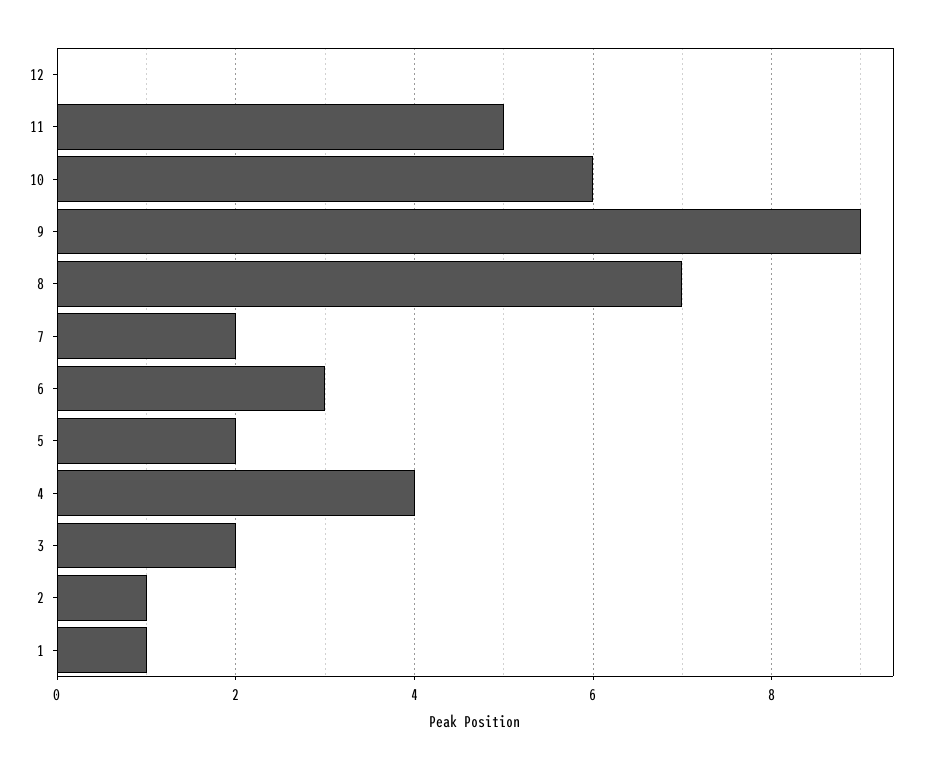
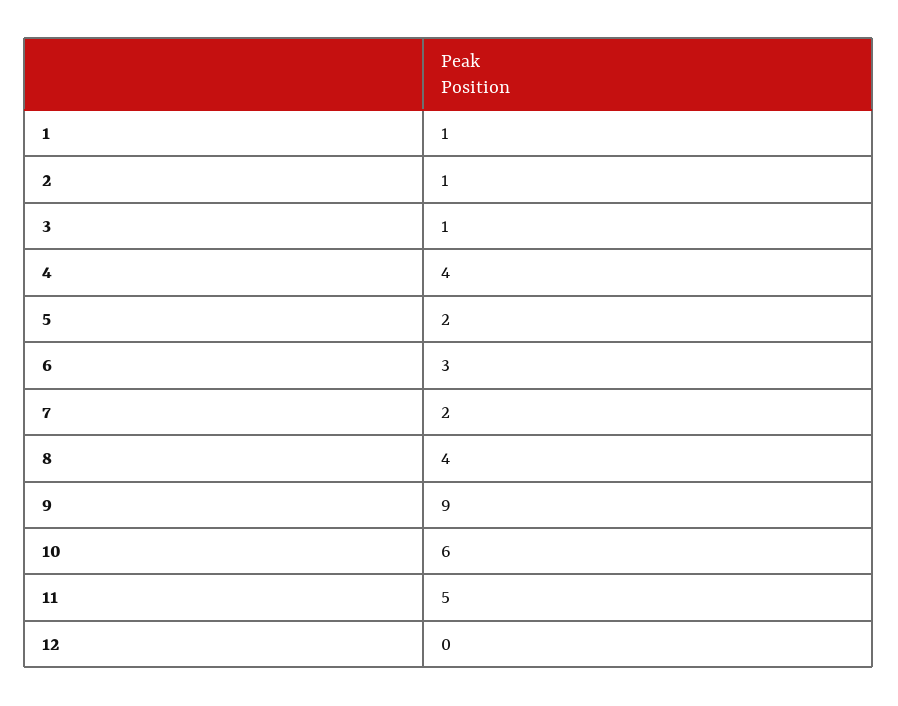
8: 7 -> 4
3: 2 -> 1

